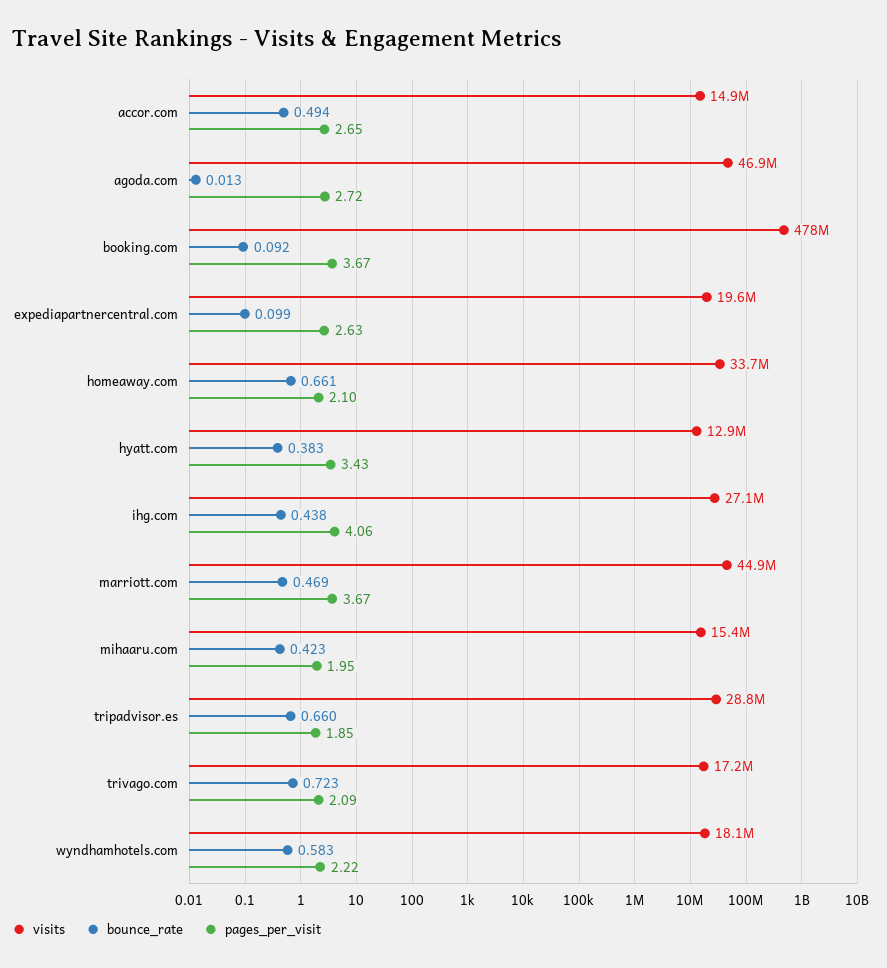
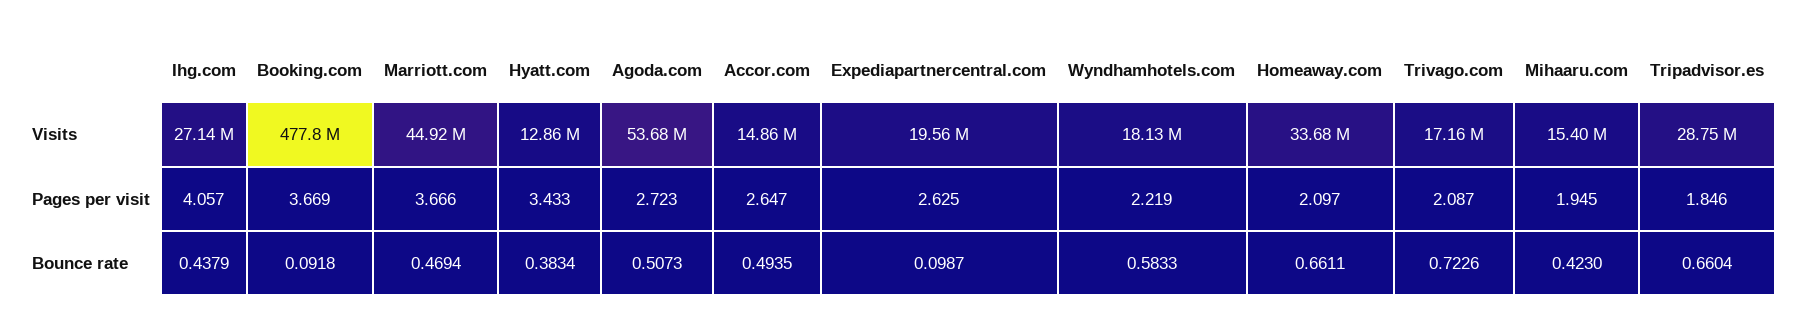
visits, agoda.com: 46900000 -> 53680000
bounce_rate, agoda.com: 0.013 -> 0.5073

